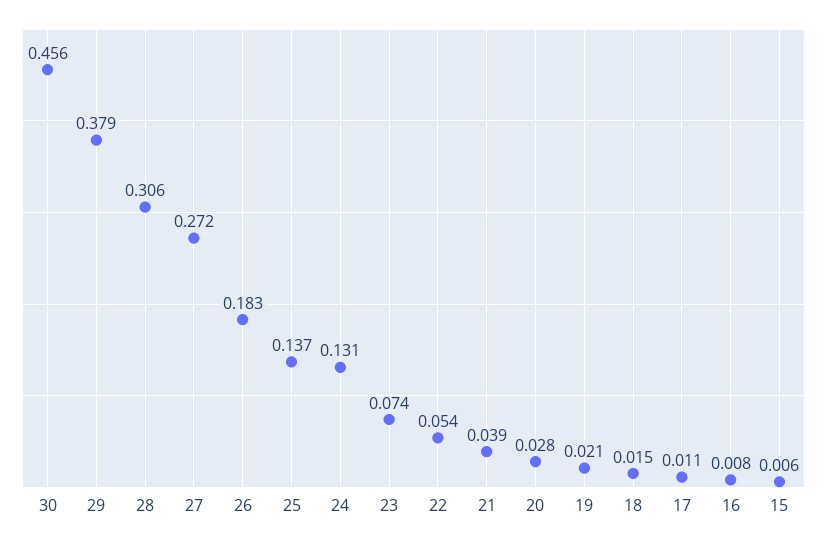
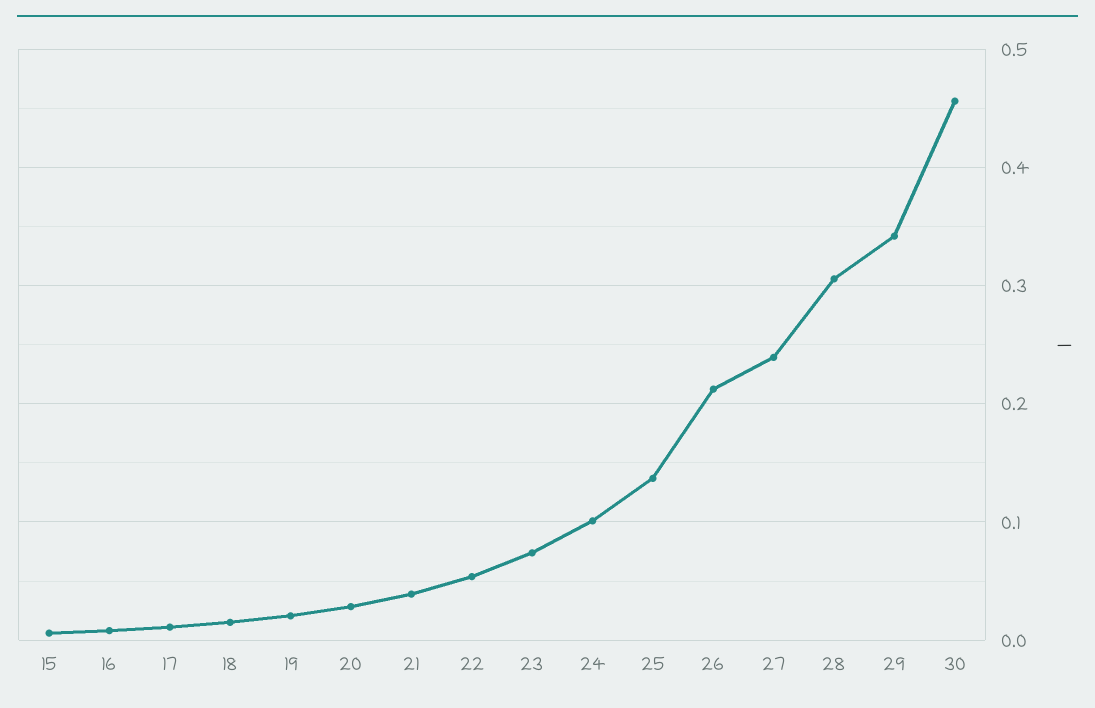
29: 0.379 -> 0.34
27: 0.272 -> 0.24
26: 0.183 -> 0.21
24: 0.131 -> 0.1

